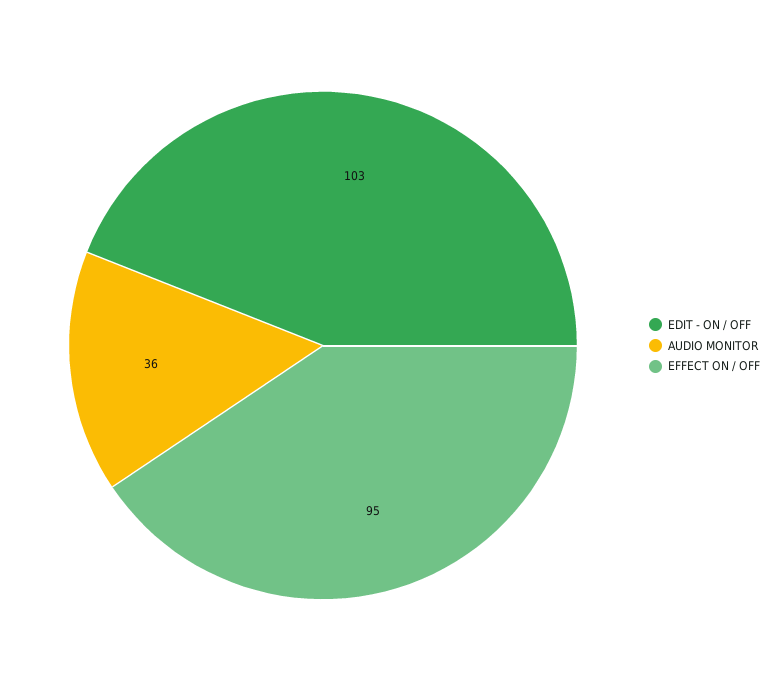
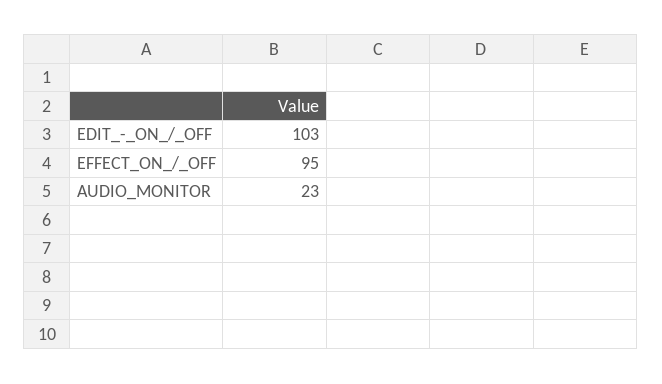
AUDIO MONITOR: 36 -> 23

